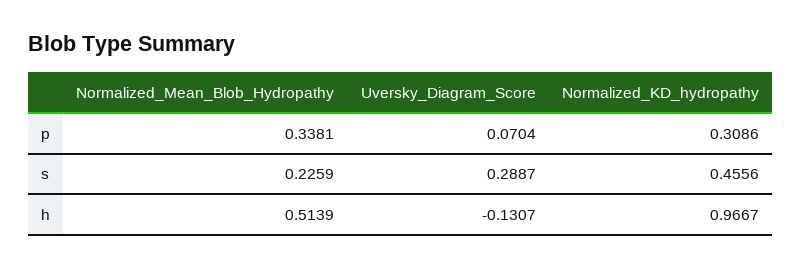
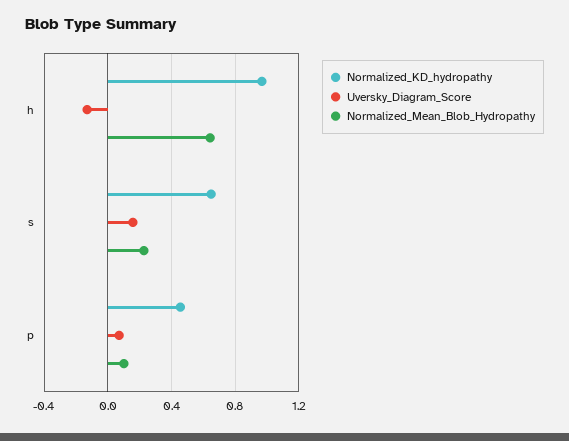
Normalized_Mean_Blob_Hydropathy, p: 0.3381 -> 0.1
Normalized_KD_hydropathy, p: 0.3086 -> 0.45
Uversky_Diagram_Score, s: 0.2887 -> 0.15
Normalized_KD_hydropathy, s: 0.4556 -> 0.65
Normalized_Mean_Blob_Hydropathy, h: 0.5139 -> 0.65

